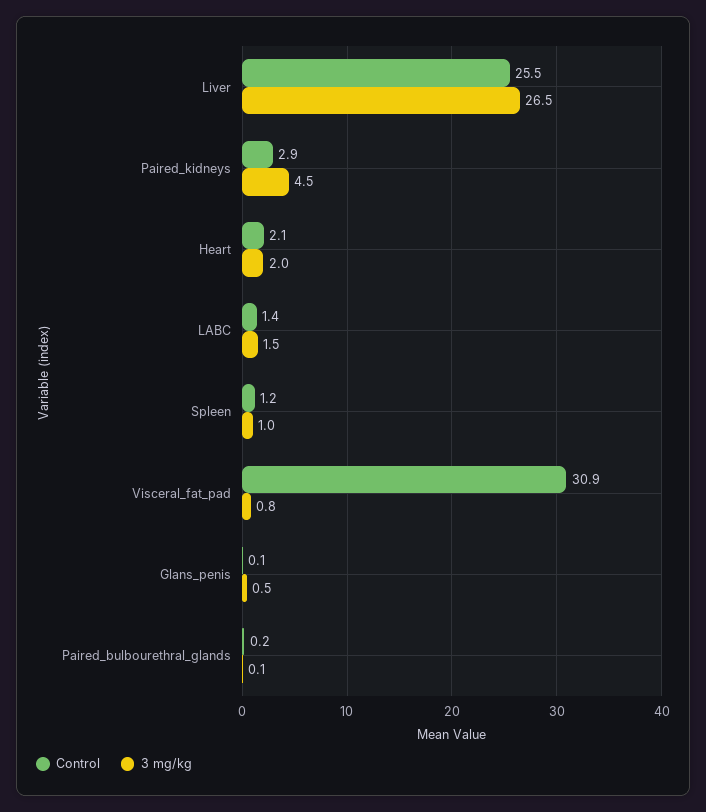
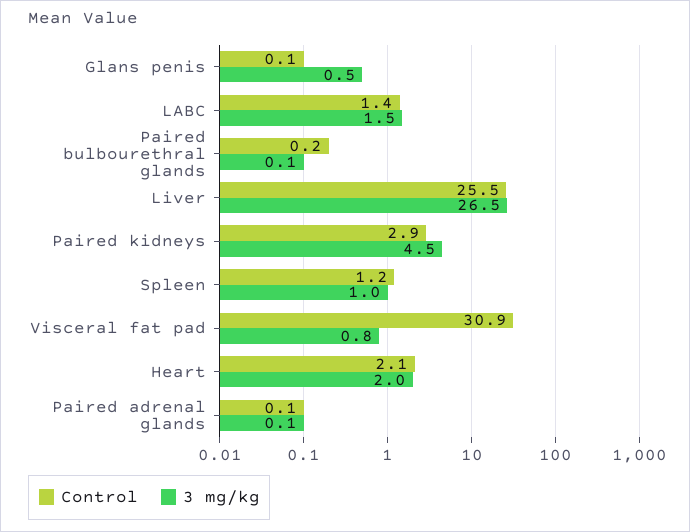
Control, Paired adrenal glands: none -> 0.1
3 mg/kg, Paired adrenal glands: none -> 0.1

